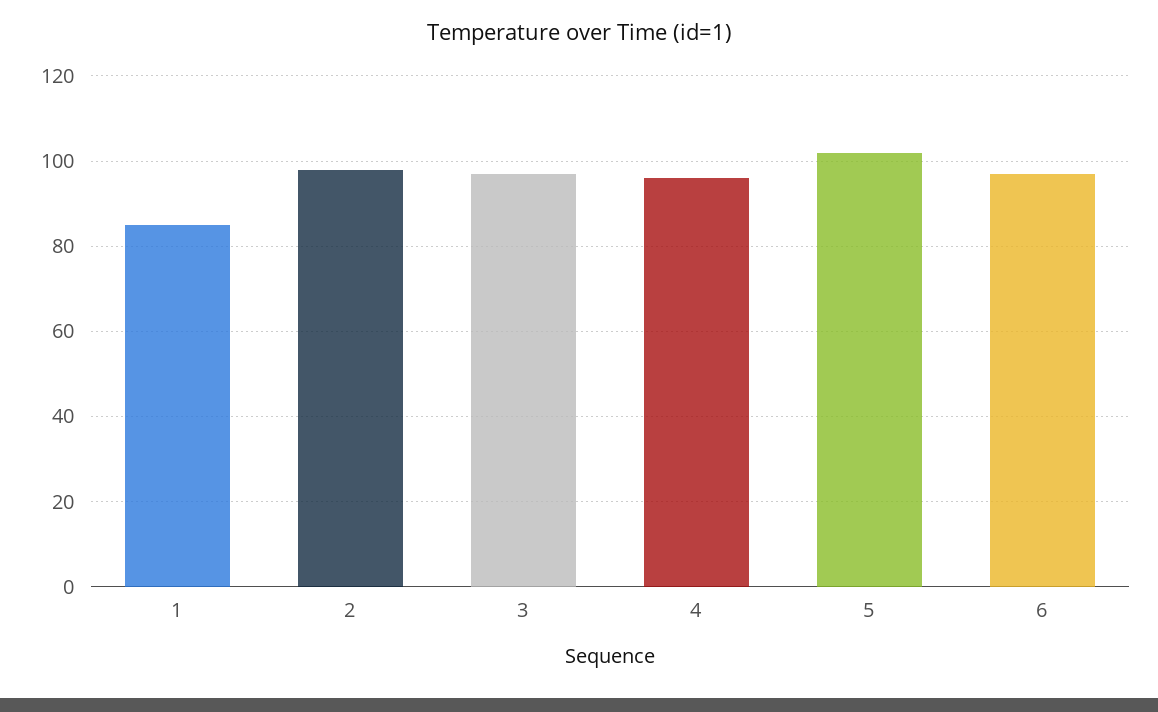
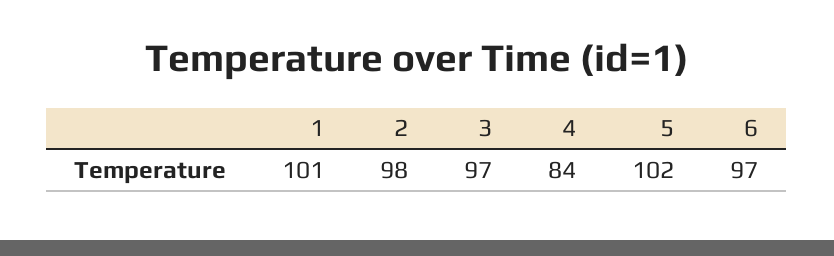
1: 85 -> 101
4: 95 -> 84

